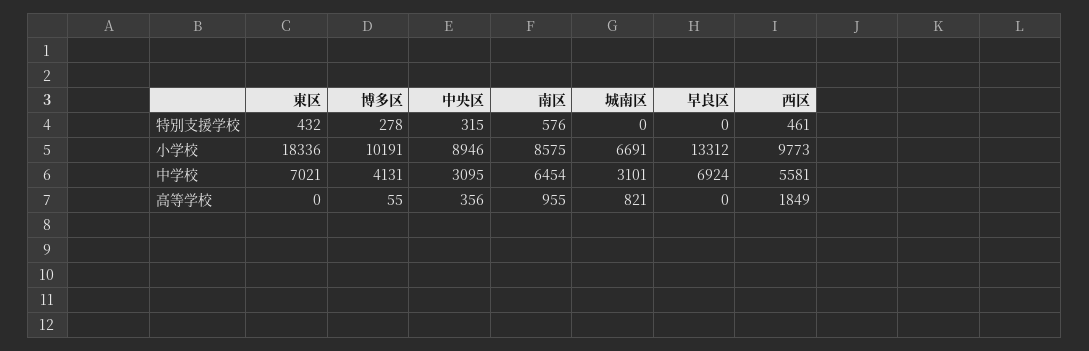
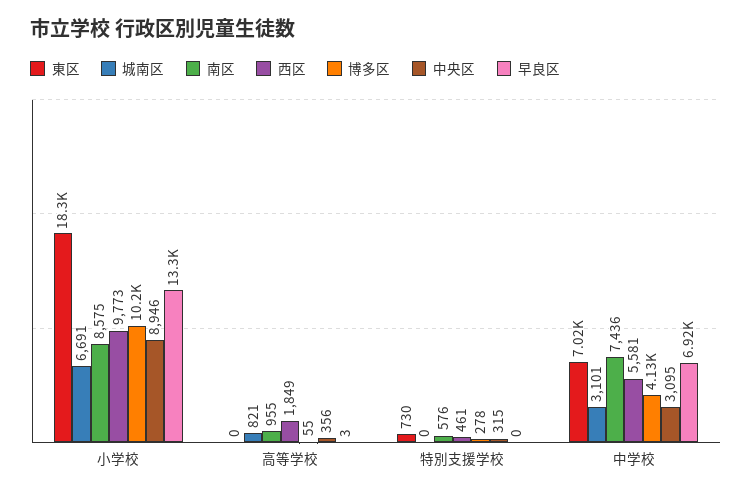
東区, 特別支援学校: 432 -> 730
南区, 中学校: 6454 -> 7436
早良区, 高等学校: 0 -> 3

